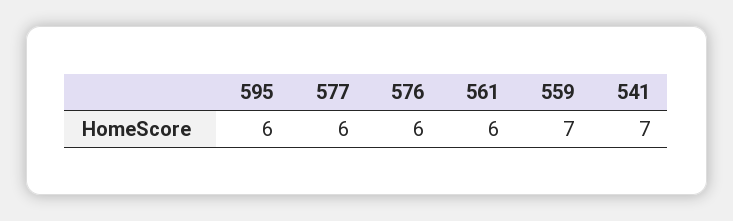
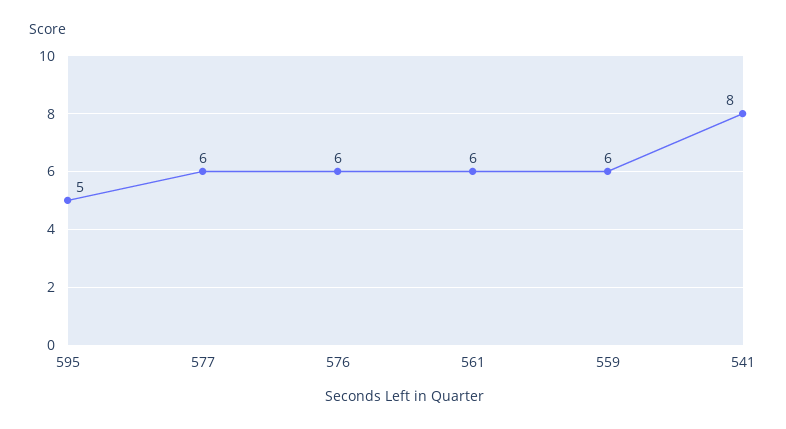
595: 6 -> 5
559: 7 -> 6
541: 7 -> 8

